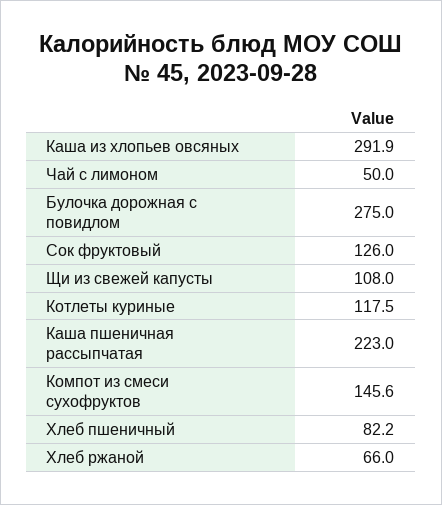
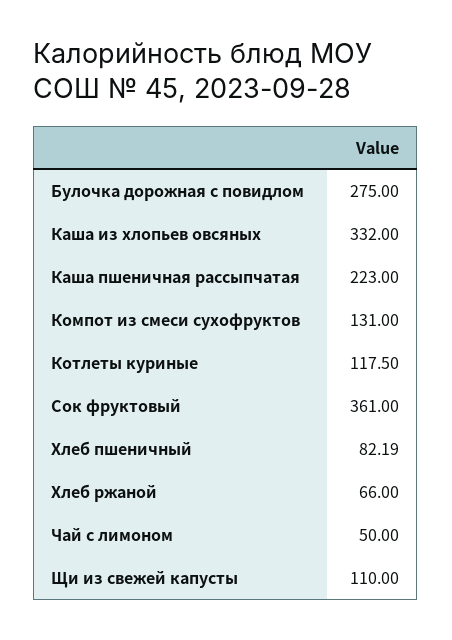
Каша из хлопьев овсяных: 291.9 -> 332
Сок фруктовый: 126 -> 361
Щи из свежей капусты: 108 -> 110
Компот из смеси сухофруктов: 145.6 -> 131
Хлеб пшеничный: 82.2 -> 82.19

